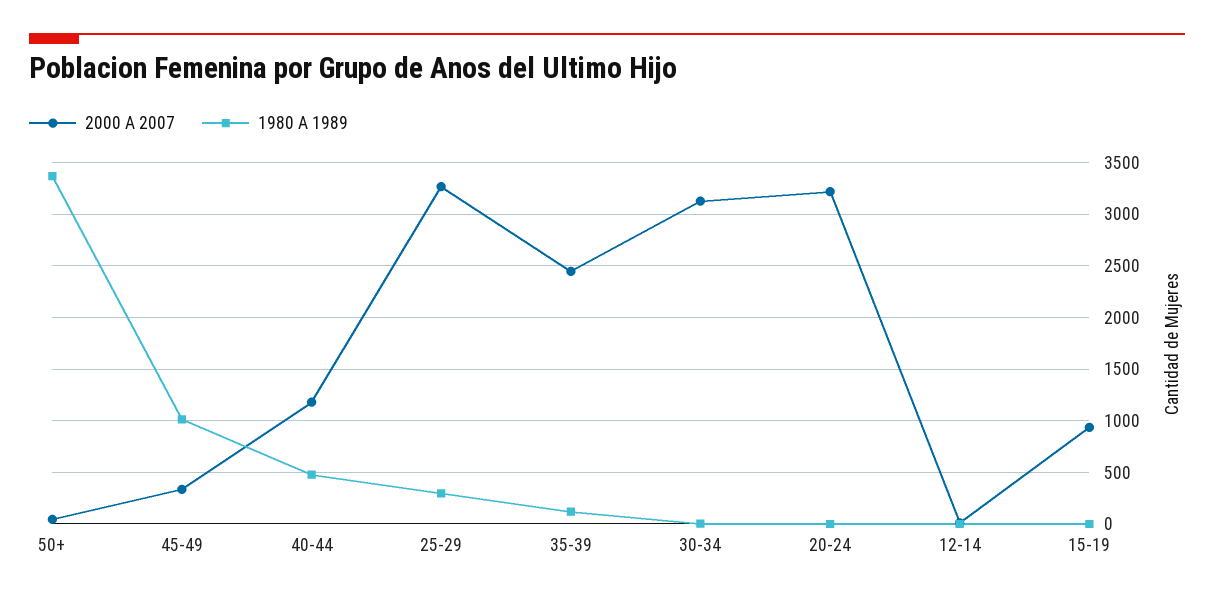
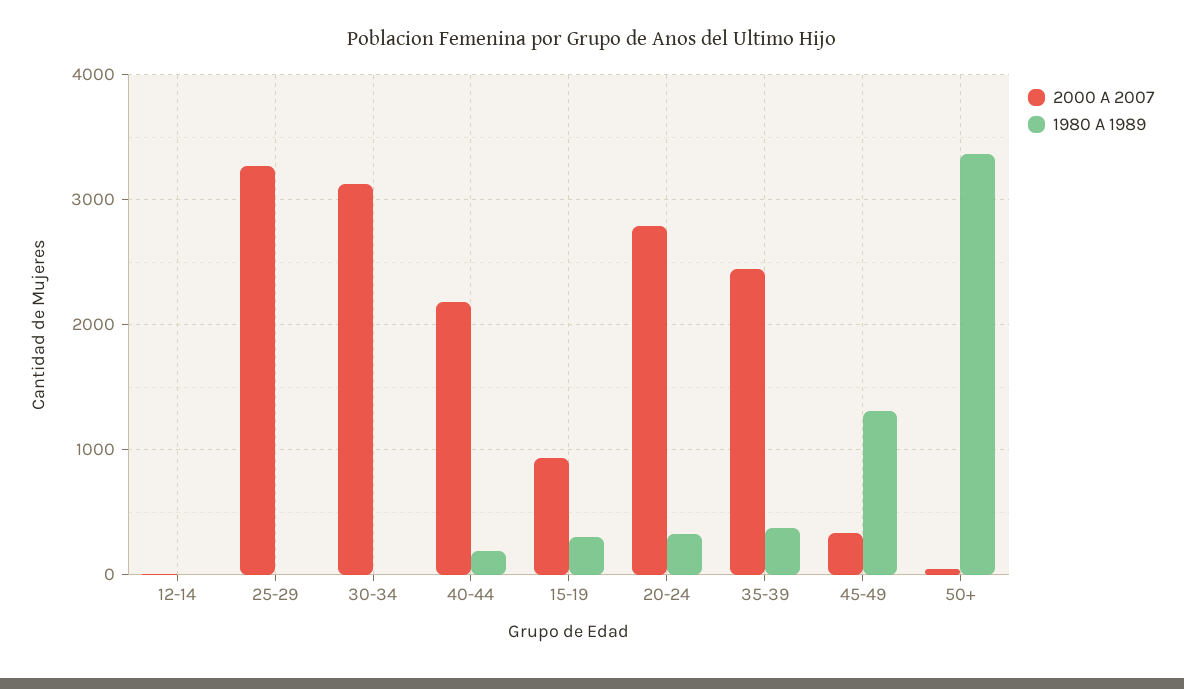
1980 A 1989, 45-49: 1000 -> 1300
2000 A 2007, 40-44: 1200 -> 2200
1980 A 1989, 40-44: 500 -> 200
1980 A 1989, 25-29: 300 -> 0
1980 A 1989, 35-39: 100 -> 400
2000 A 2007, 20-24: 3200 -> 2800
1980 A 1989, 20-24: 0 -> 300
1980 A 1989, 15-19: 0 -> 300

